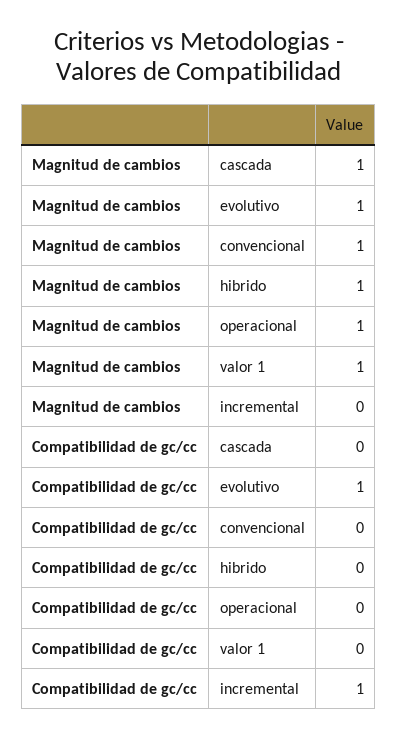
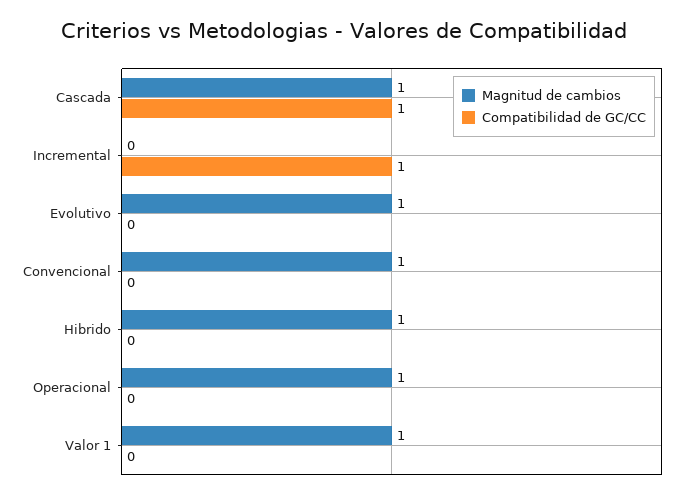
Compatibilidad de gc/cc, cascada: 0 -> 1
Compatibilidad de gc/cc, evolutivo: 1 -> 0

